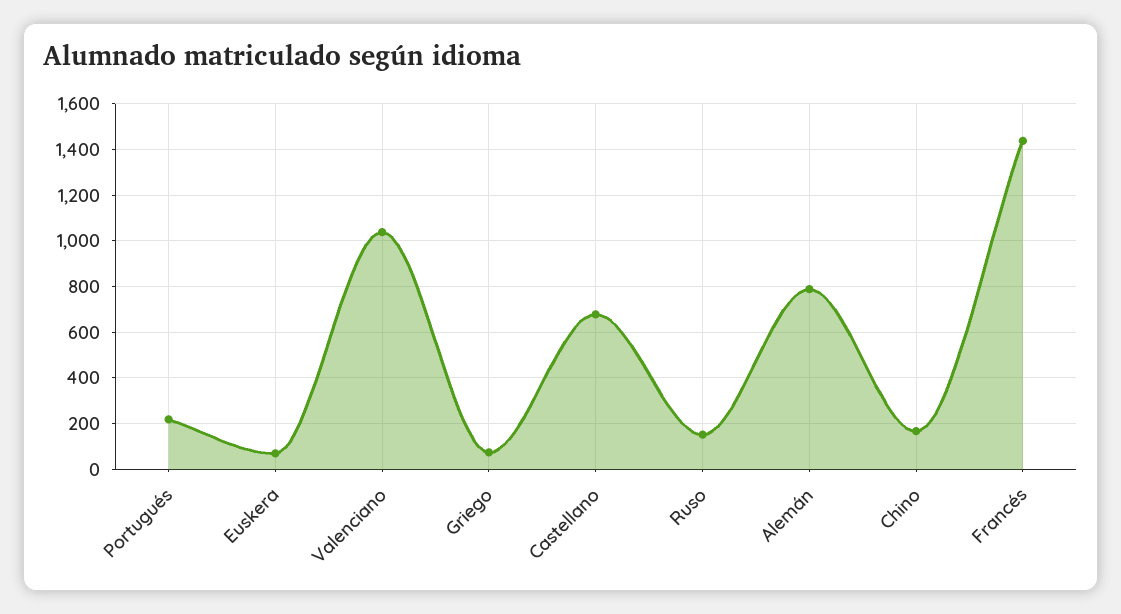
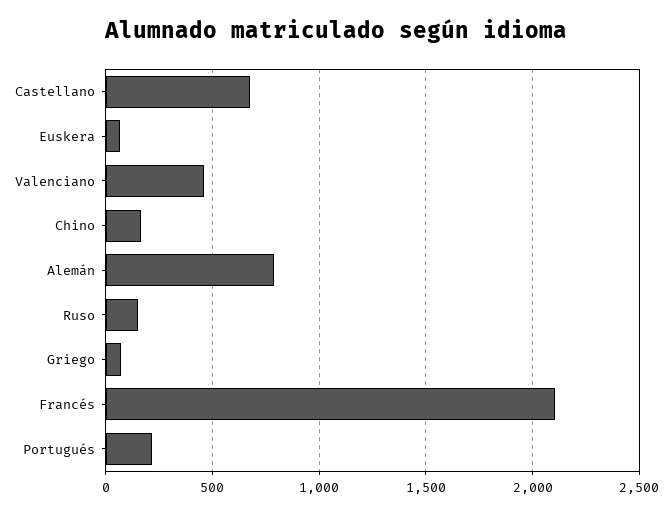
Valenciano: 1050 -> 450
Francés: 1450 -> 2100

